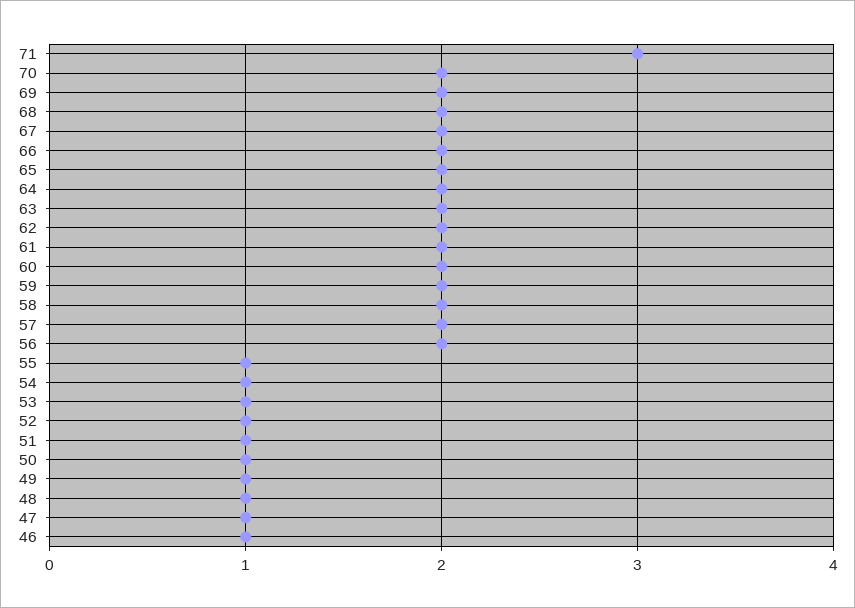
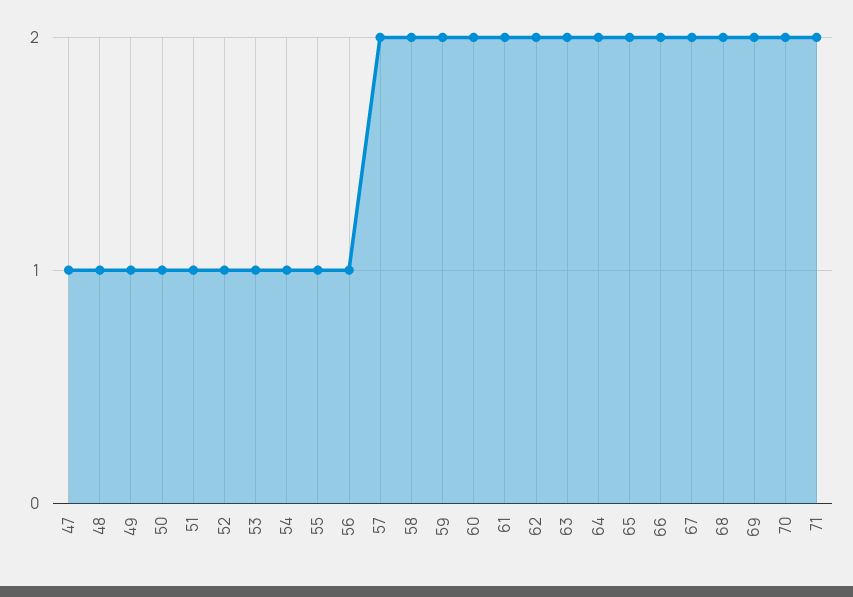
71: 3 -> 2
56: 2 -> 1
46: 1 -> none

